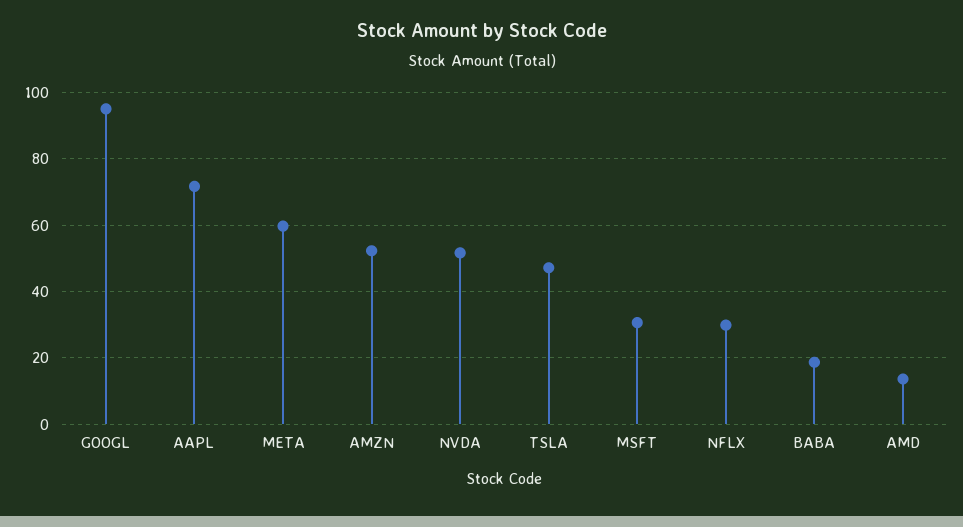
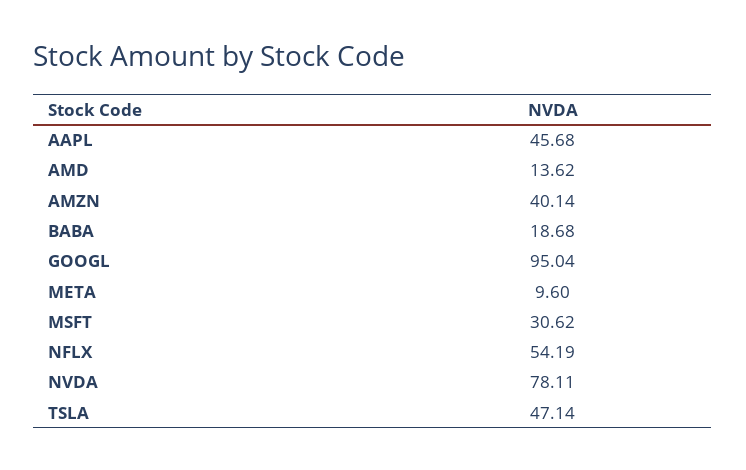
AAPL: 72 -> 45.68
META: 60 -> 9.6
AMZN: 52 -> 40.14
NVDA: 52 -> 78.11
NFLX: 30 -> 54.19

